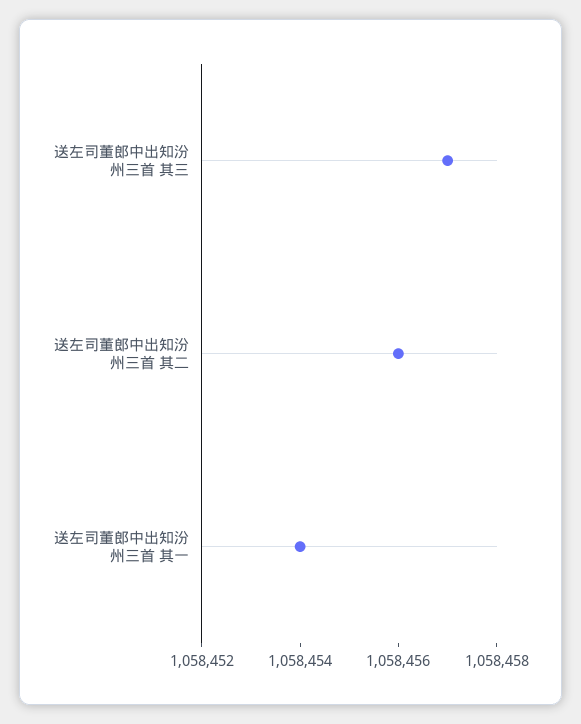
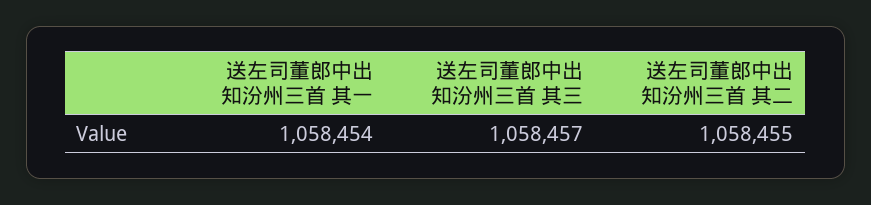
送左司董郎中出知汾州三首 其二: 1058456 -> 1058455

